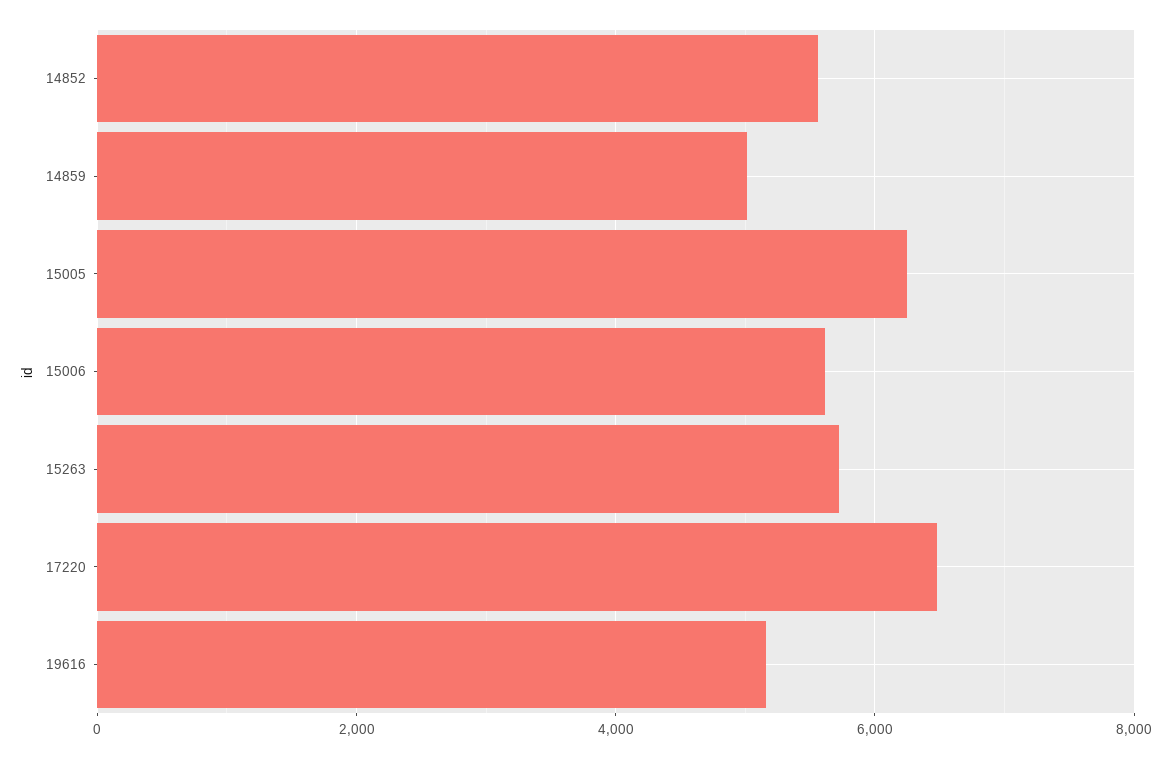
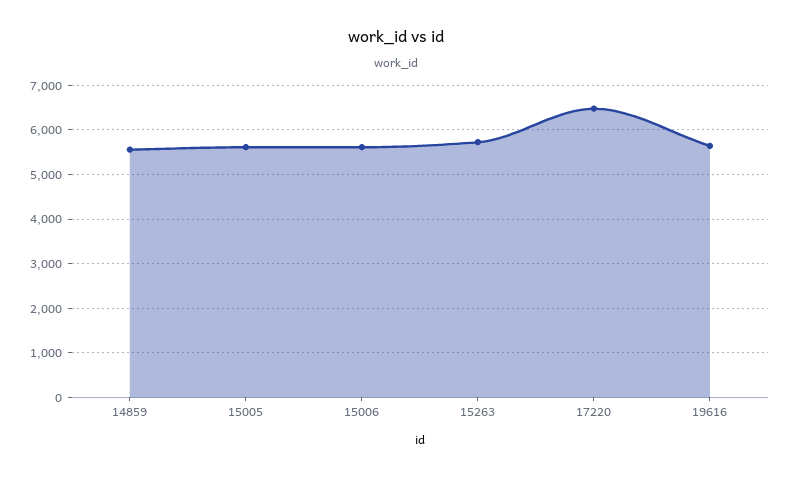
14852: 5600 -> none
14859: 5000 -> 5600
15005: 6200 -> 5600
19616: 5200 -> 5600

